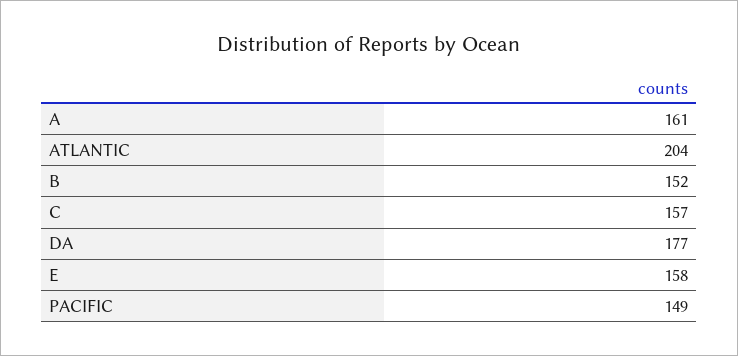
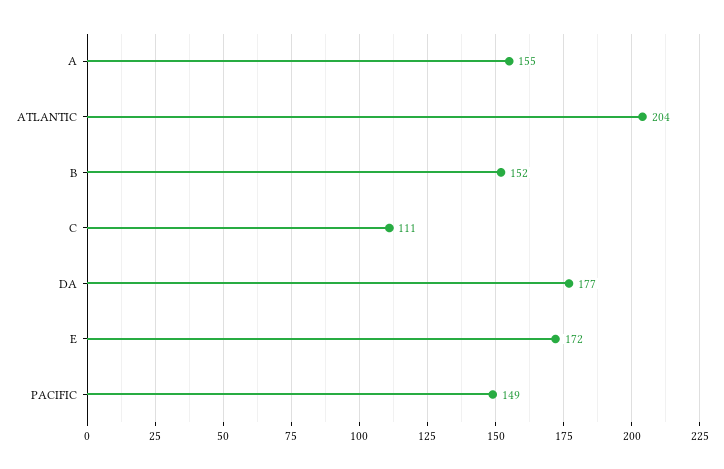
A: 161 -> 155
C: 157 -> 111
E: 158 -> 172

